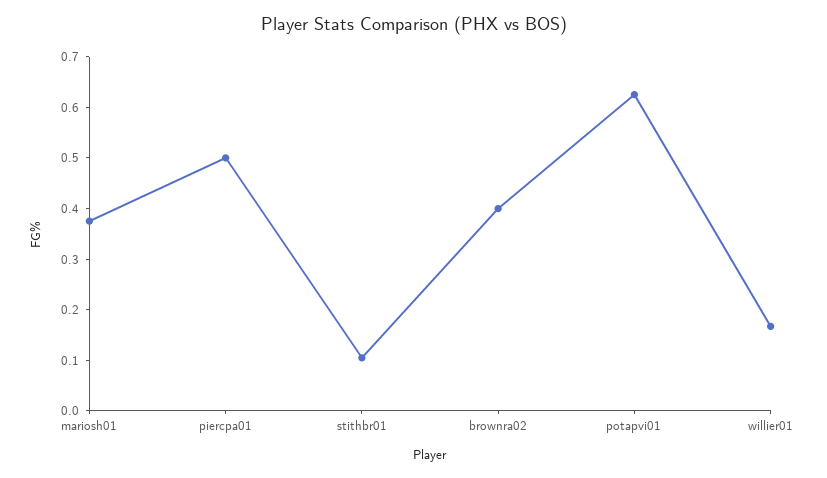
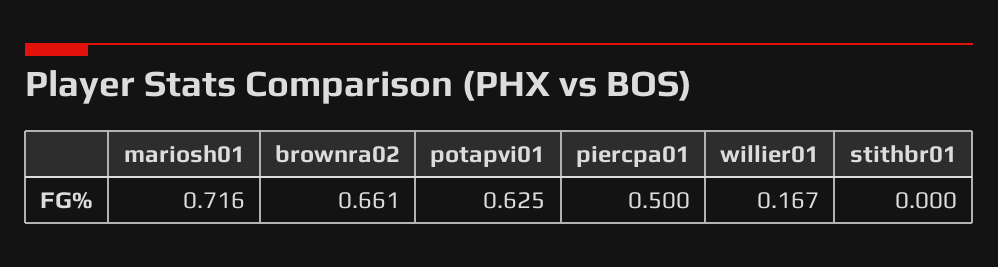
mariosh01: 0.38 -> 0.716
stithbr01: 0.1 -> 0
brownra02: 0.4 -> 0.661

